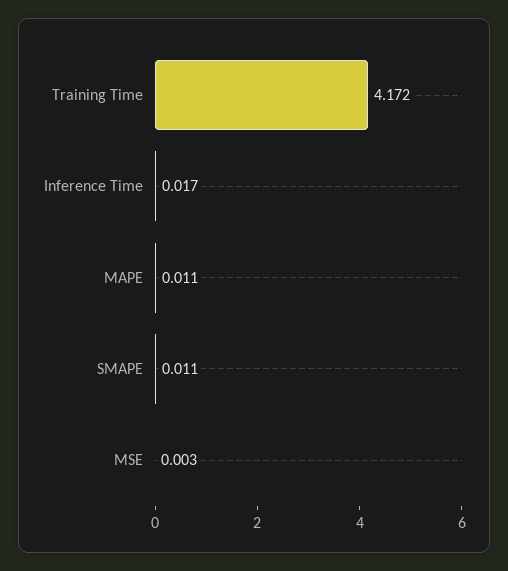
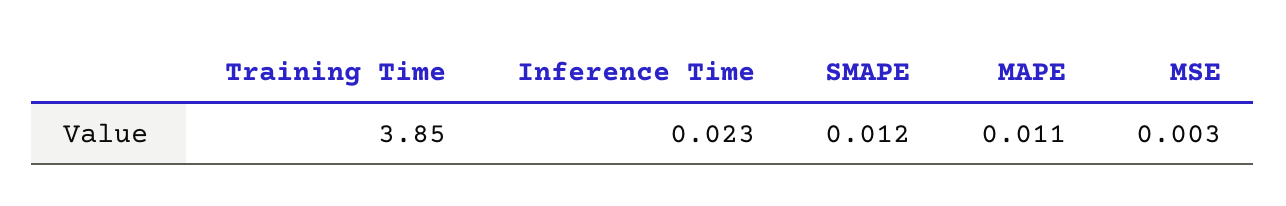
Training Time: 4.172 -> 3.85
Inference Time: 0.017 -> 0.023
SMAPE: 0.011 -> 0.012

